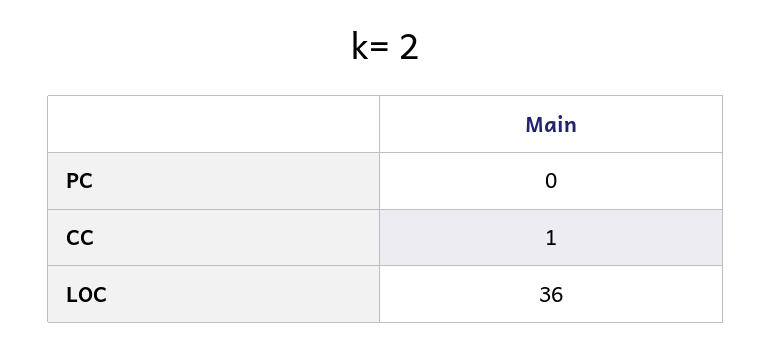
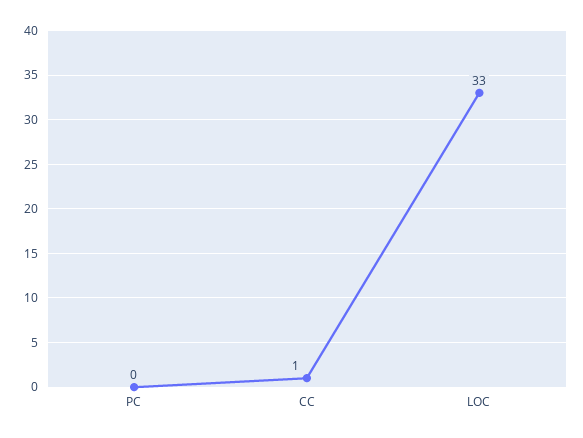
LOC: 36 -> 33

